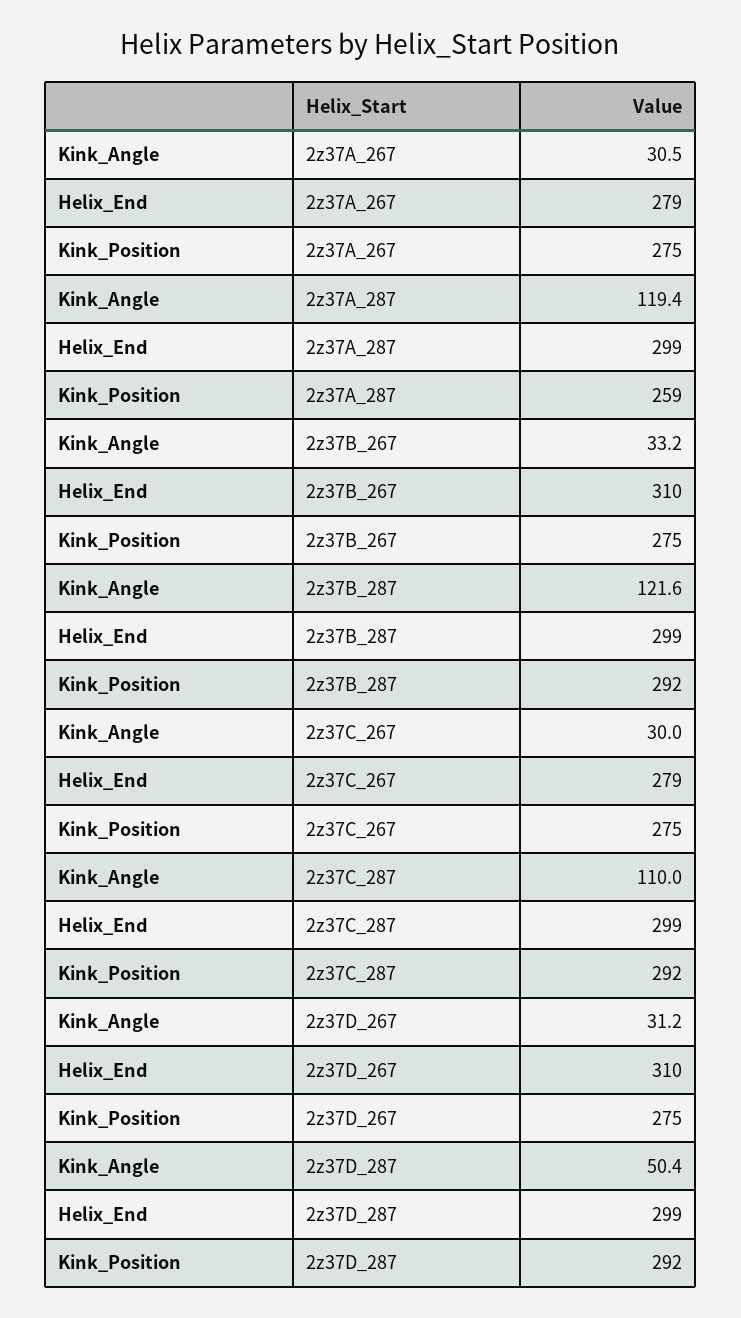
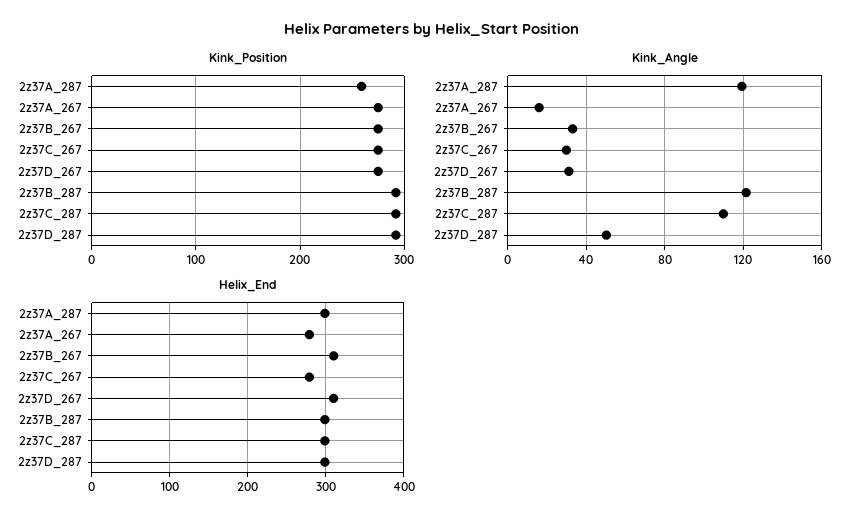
Kink_Angle, 2z37A_267: 30.5 -> 15

